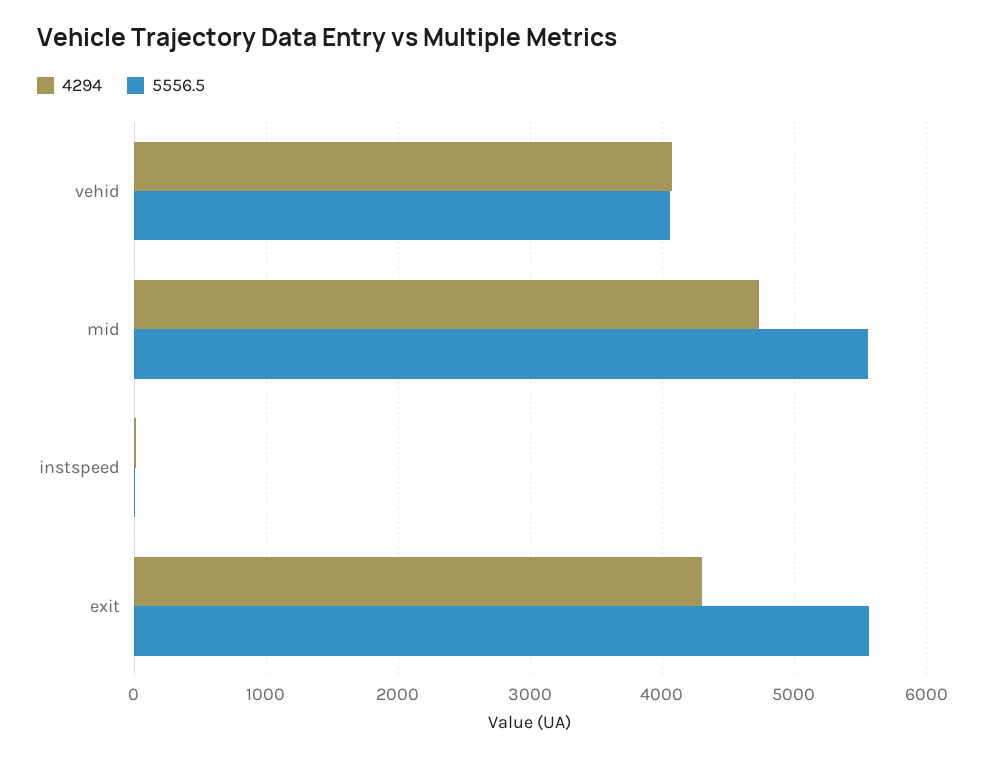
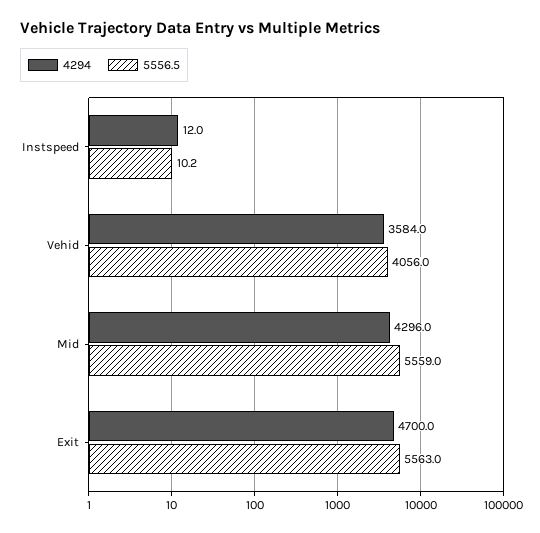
4294, vehid: 4100 -> 3584
4294, mid: 4700 -> 4296
4294, exit: 4300 -> 4700

